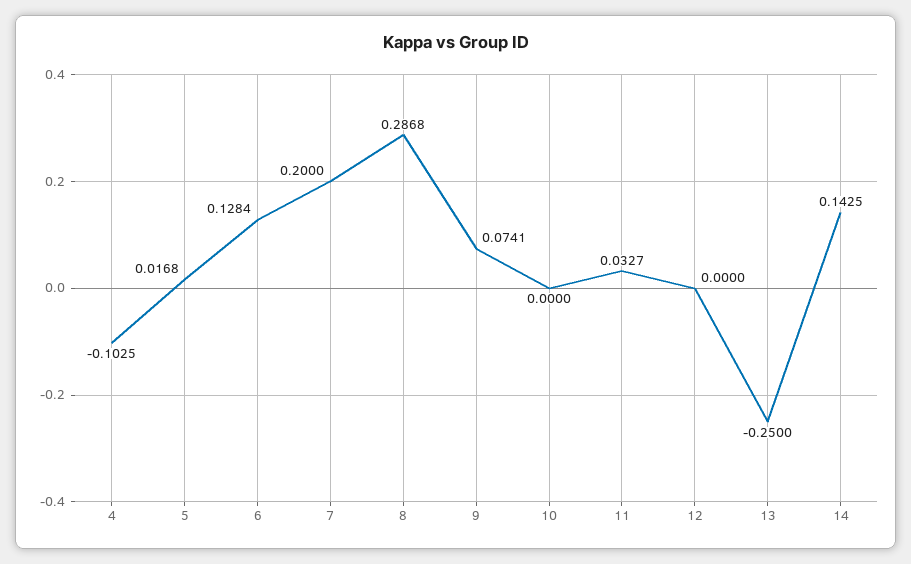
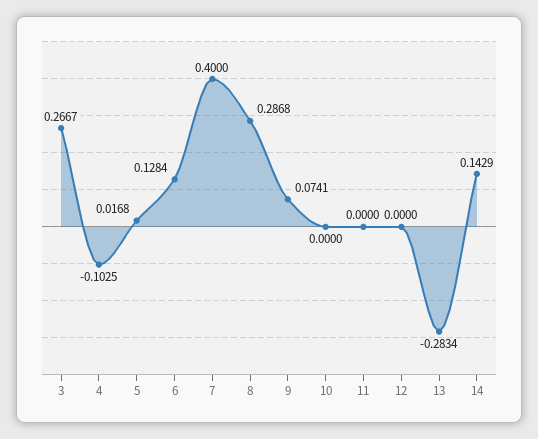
7: 0.2 -> 0.4
11: 0.0327 -> 0
13: -0.25 -> -0.2834
14: 0.1425 -> 0.1429
3: none -> 0.2667

